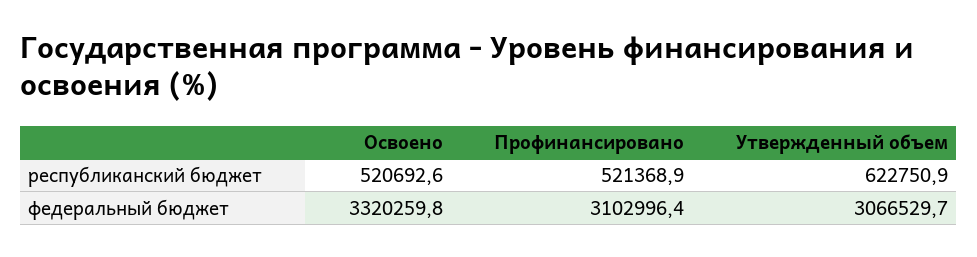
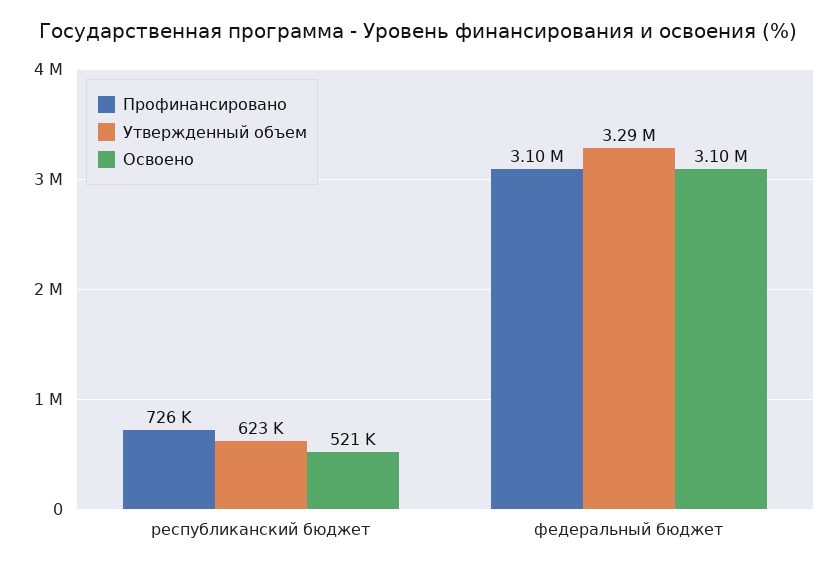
Профинансировано, республиканский бюджет: 521368.9 -> 726000
Освоено, федеральный бюджет: 3320259.8 -> 3100000
Утвержденный объем, федеральный бюджет: 3066529.7 -> 3290000

